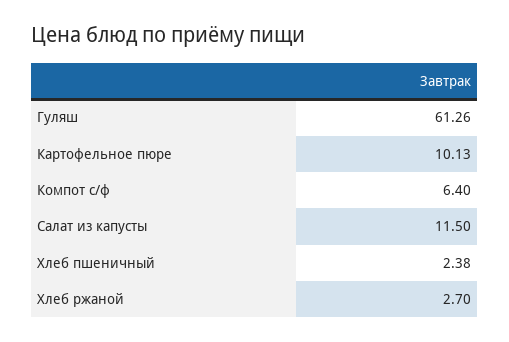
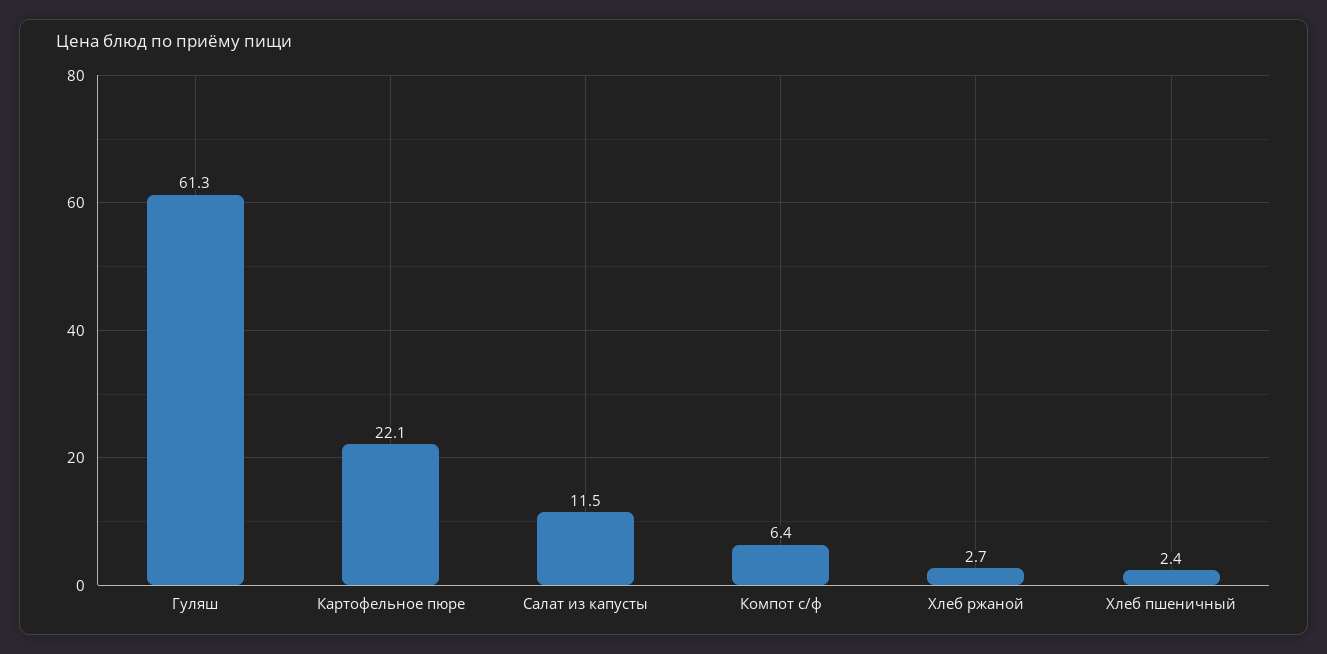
Картофельное пюре: 10.13 -> 22.1

